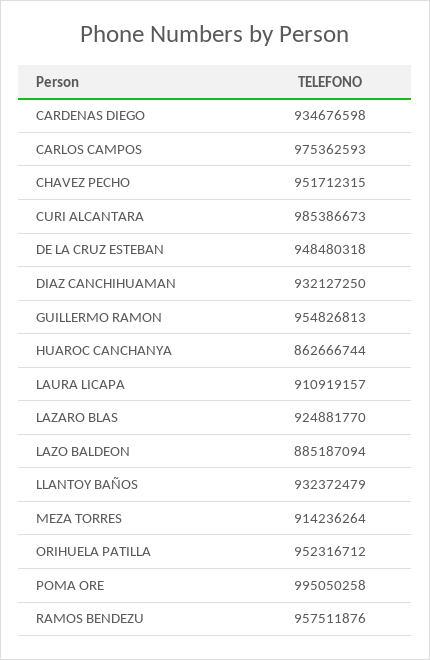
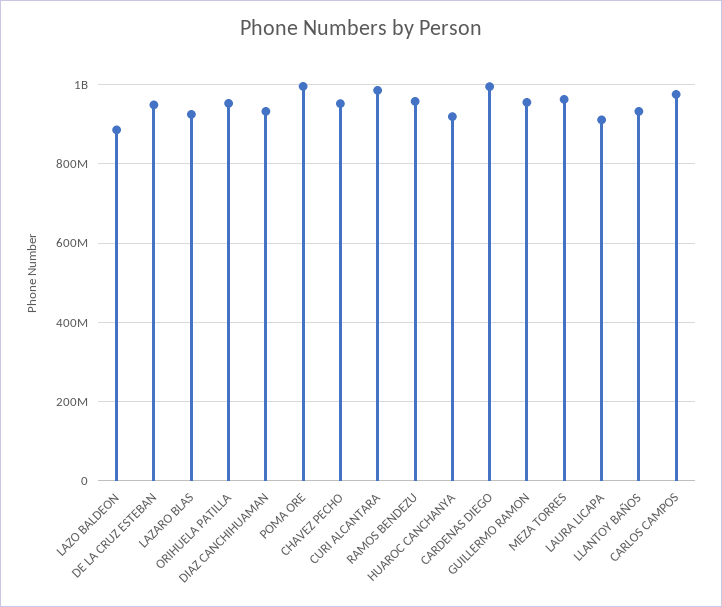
CARDENAS DIEGO: 934676598 -> 1000000000
HUAROC CANCHANYA: 862666744 -> 920000000
MEZA TORRES: 914236264 -> 960000000

